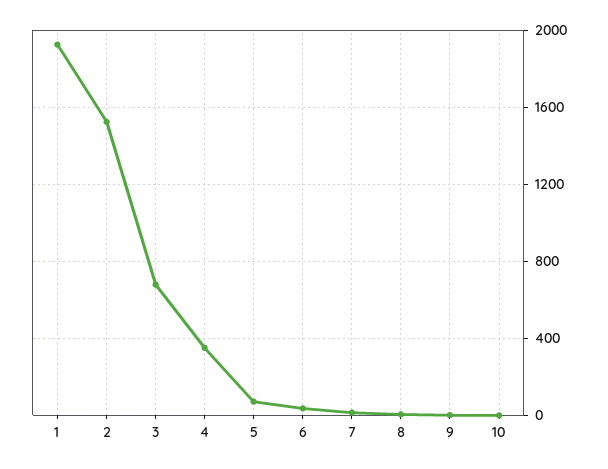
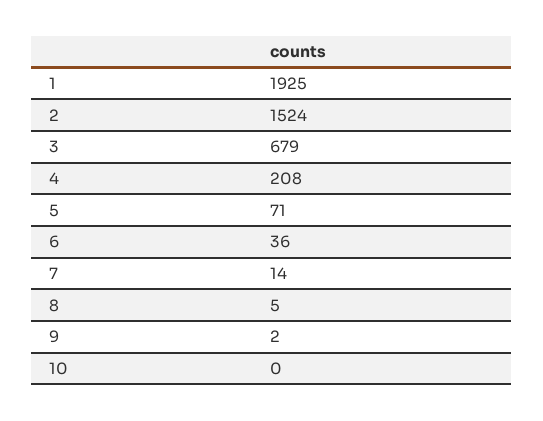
4: 350 -> 208

